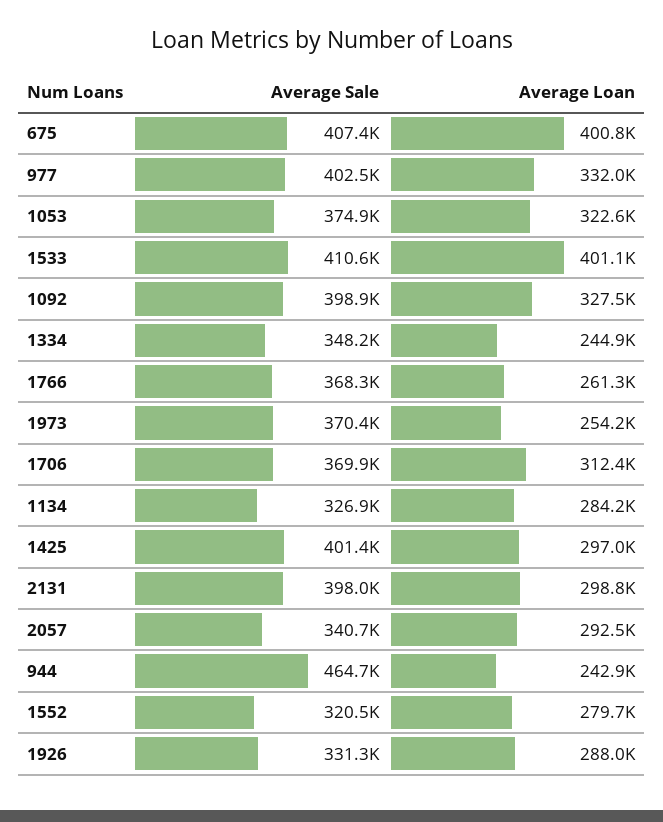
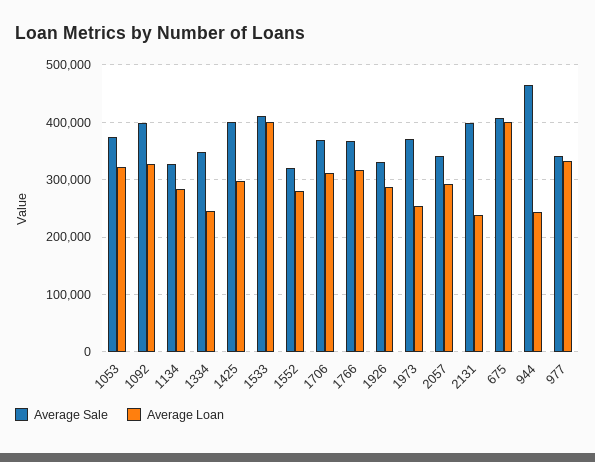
Average Sale, 977: 402500 -> 340000
Average Loan, 1766: 261300 -> 320000
Average Loan, 2131: 298800 -> 240000

